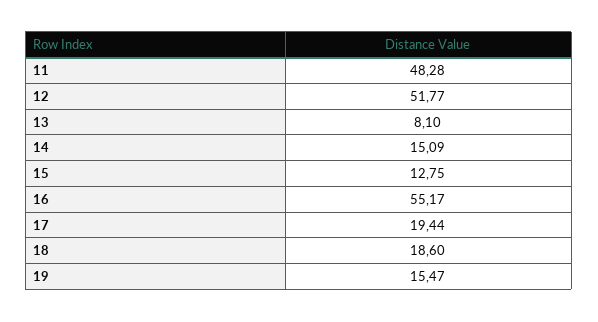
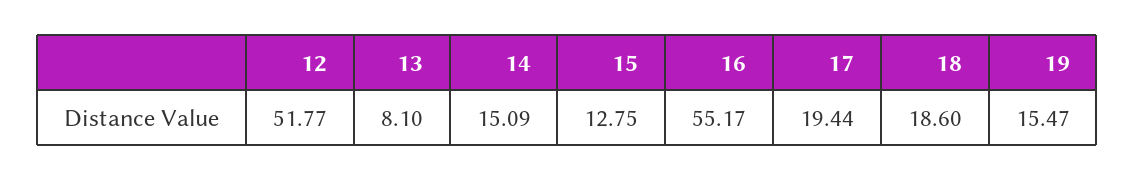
11: 48.28 -> none

